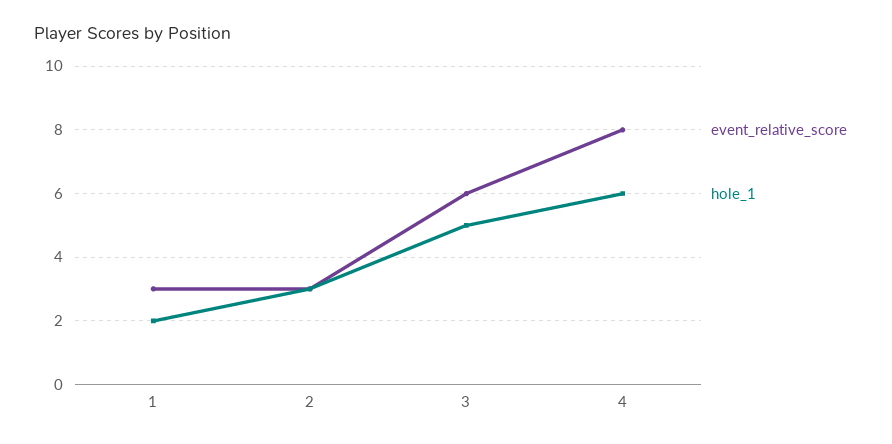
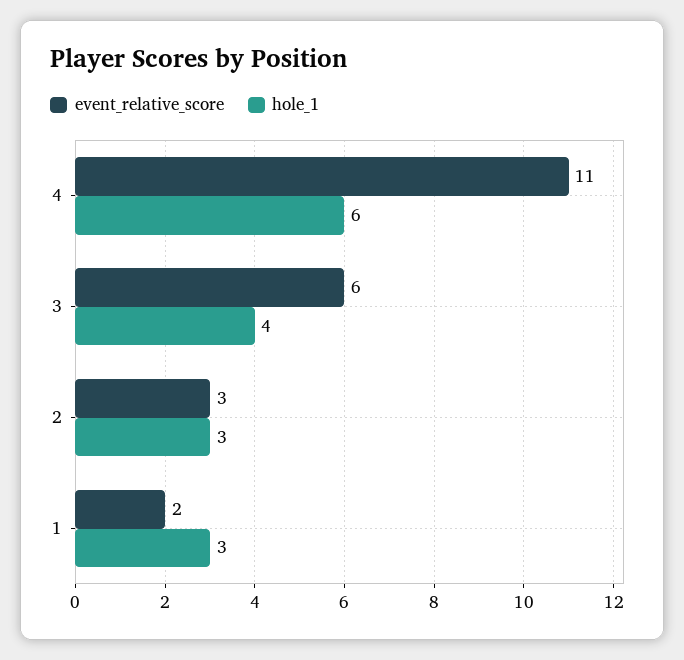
event_relative_score, 1: 3 -> 2
hole_1, 1: 2 -> 3
hole_1, 3: 5 -> 4
event_relative_score, 4: 8 -> 11

